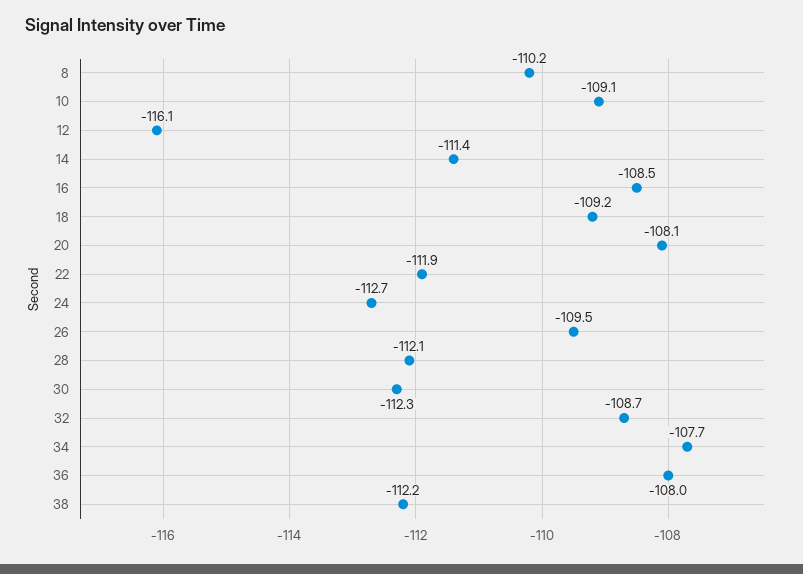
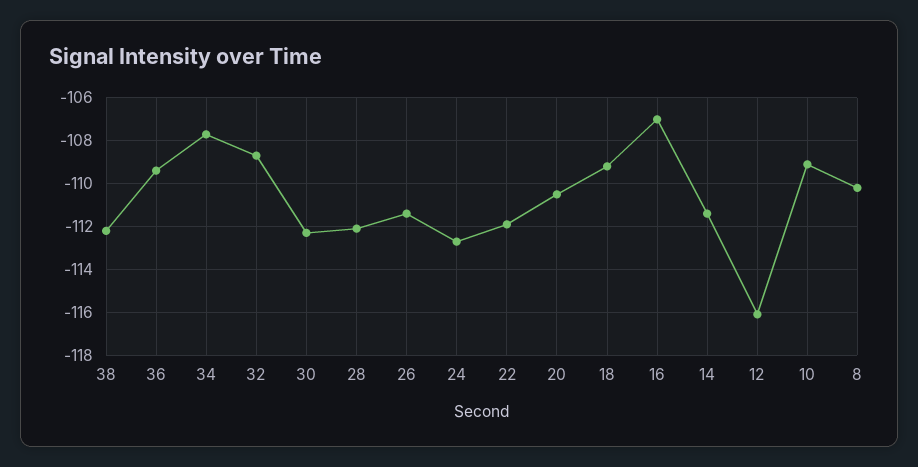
16: -108.5 -> -107
20: -108.1 -> -110.5
26: -109.5 -> -111.5
36: -108 -> -109.5

